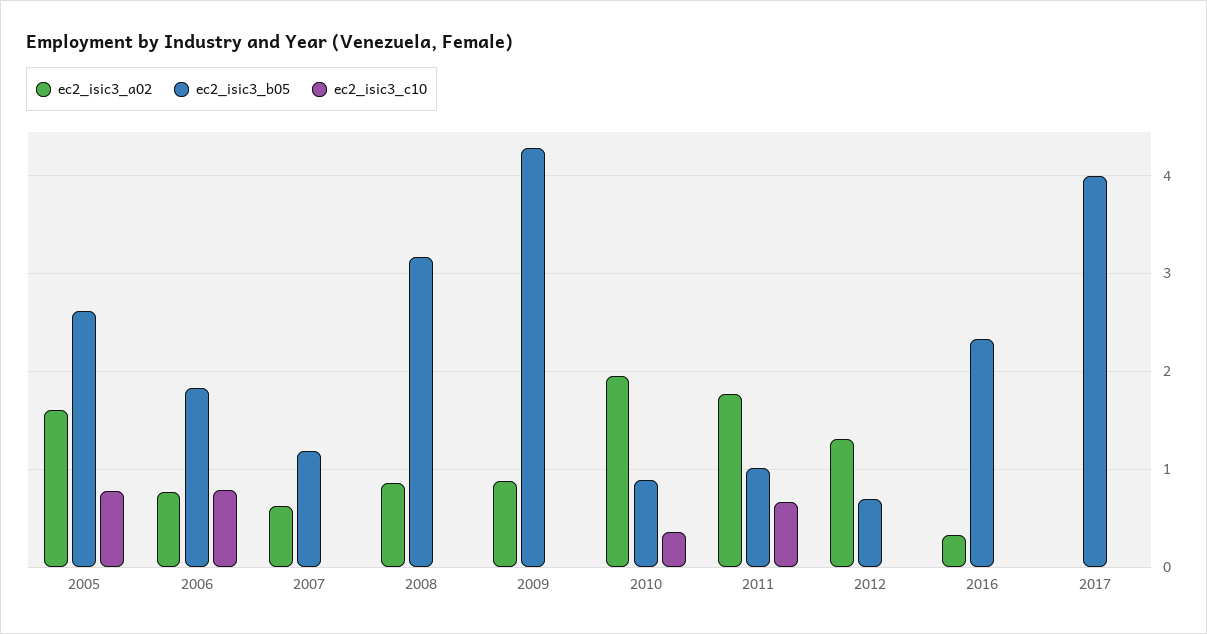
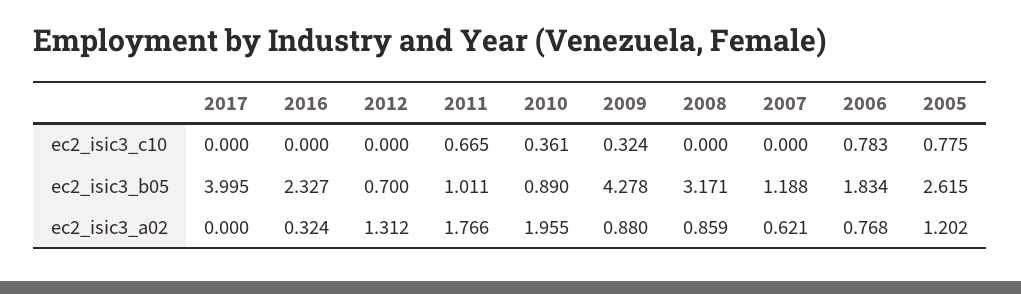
ec2_isic3_a02, 2005: 1.6 -> 1.202
ec2_isic3_c10, 2009: 0 -> 0.324

